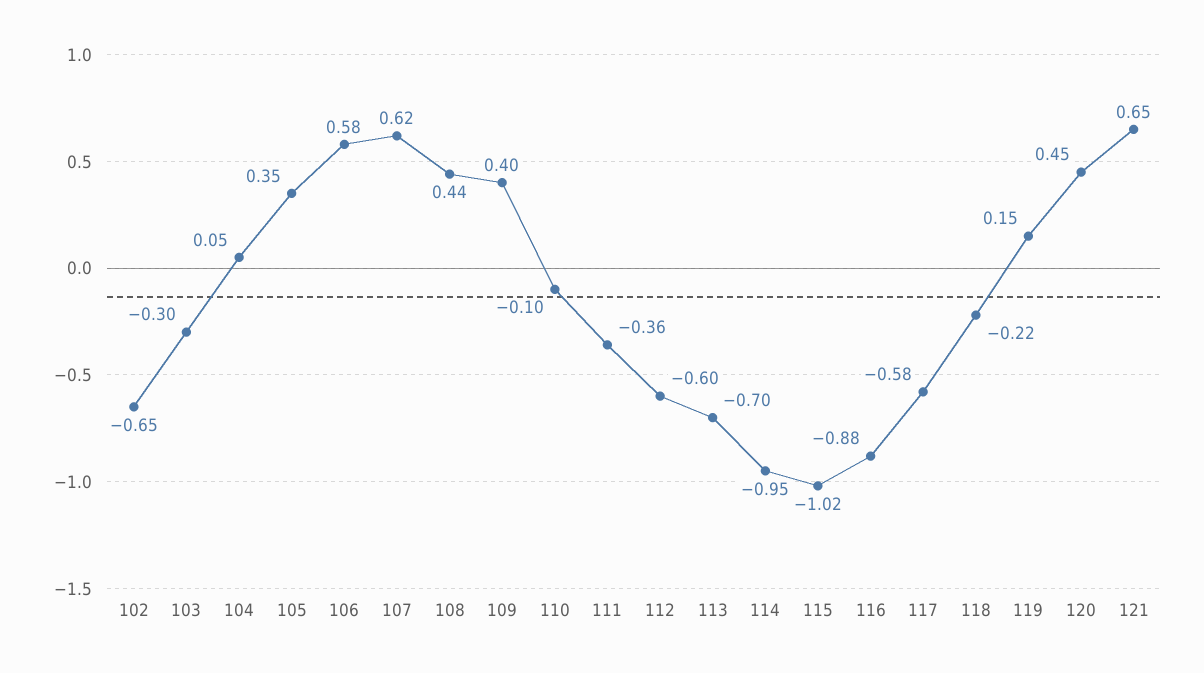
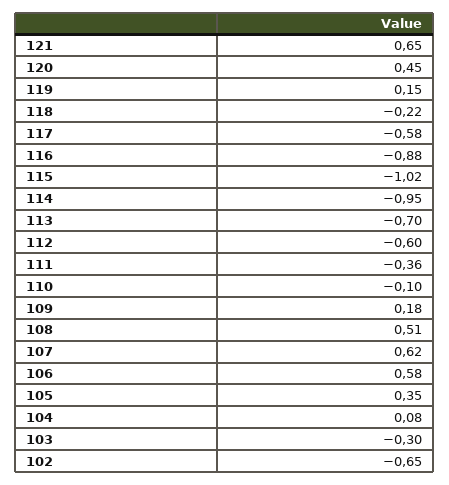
104: 0.05 -> 0.08
108: 0.44 -> 0.51
109: 0.4 -> 0.18

